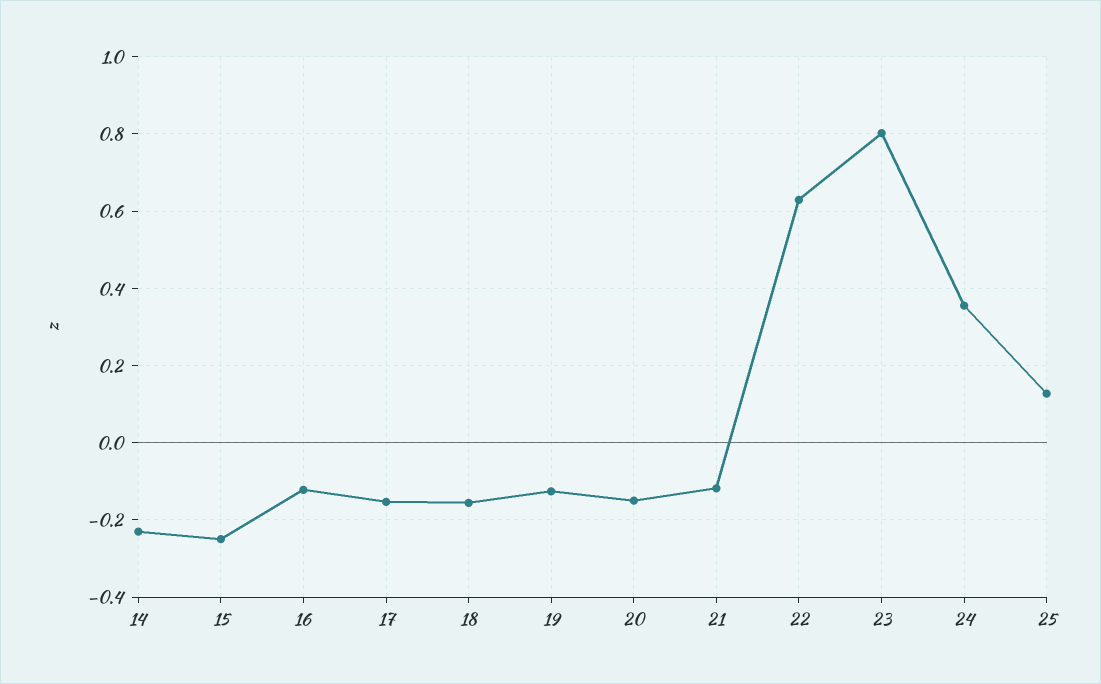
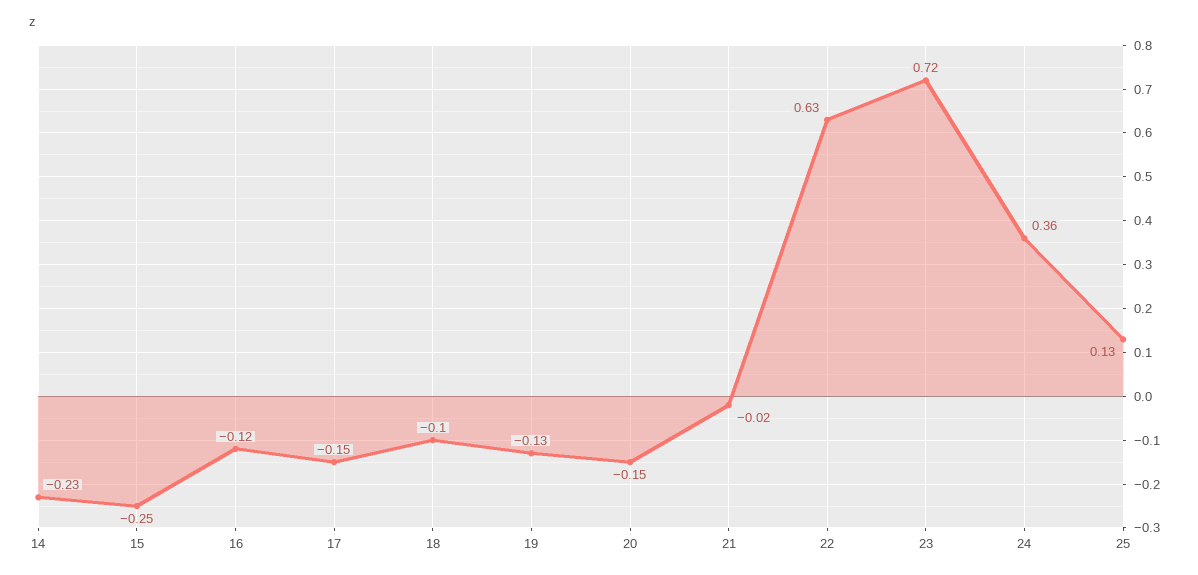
18: -0.16 -> -0.1
21: -0.12 -> -0.02
23: 0.8 -> 0.72

